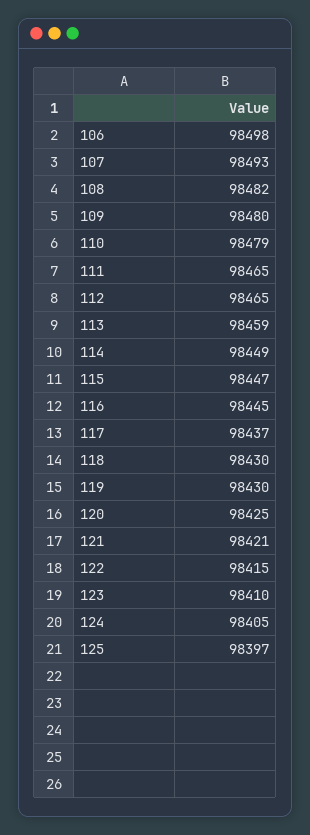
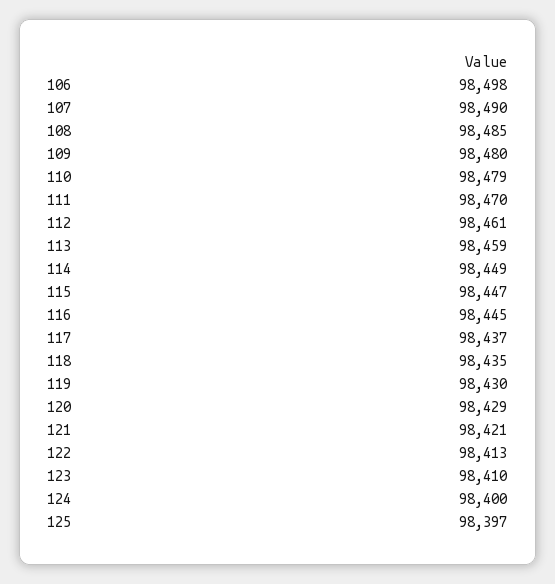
107: 98493 -> 98490
108: 98482 -> 98485
111: 98465 -> 98470
112: 98465 -> 98461
118: 98430 -> 98435
120: 98425 -> 98429
122: 98415 -> 98413
124: 98405 -> 98400

